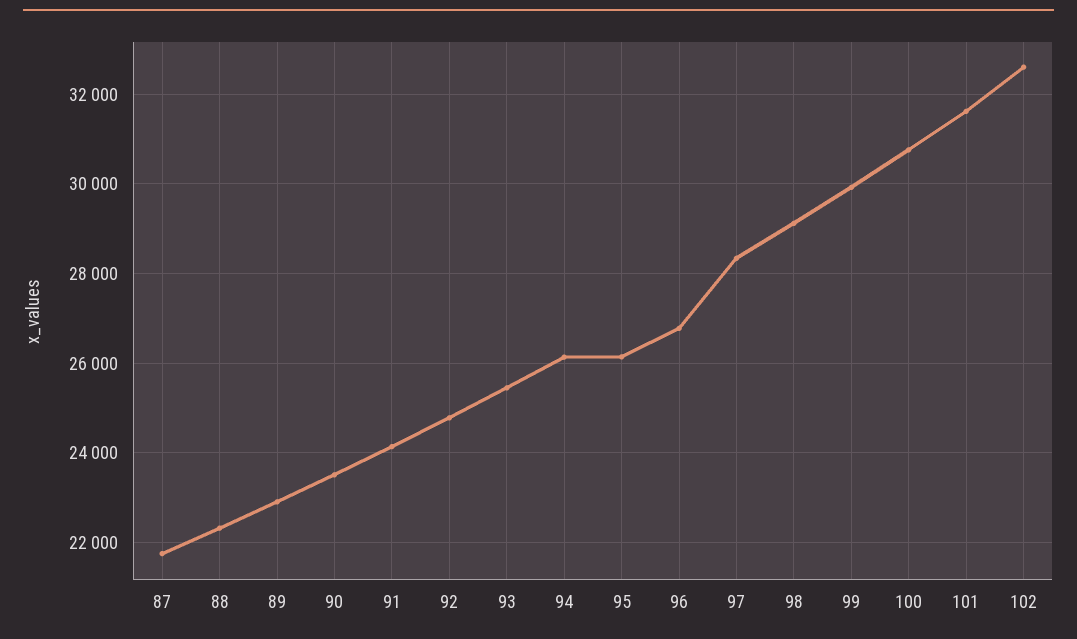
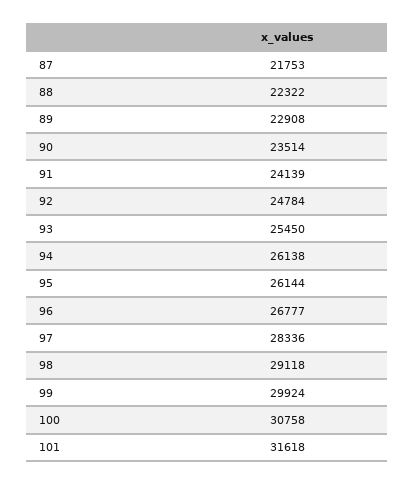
102: 32600 -> none

